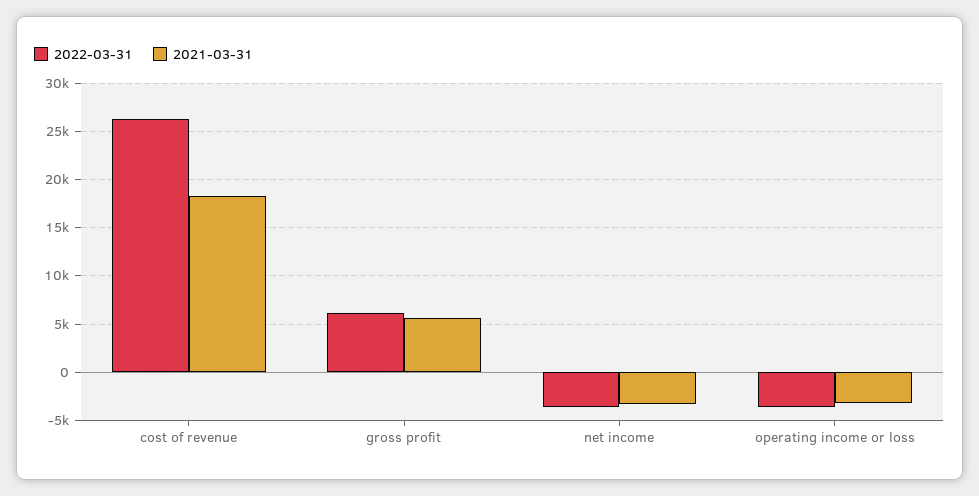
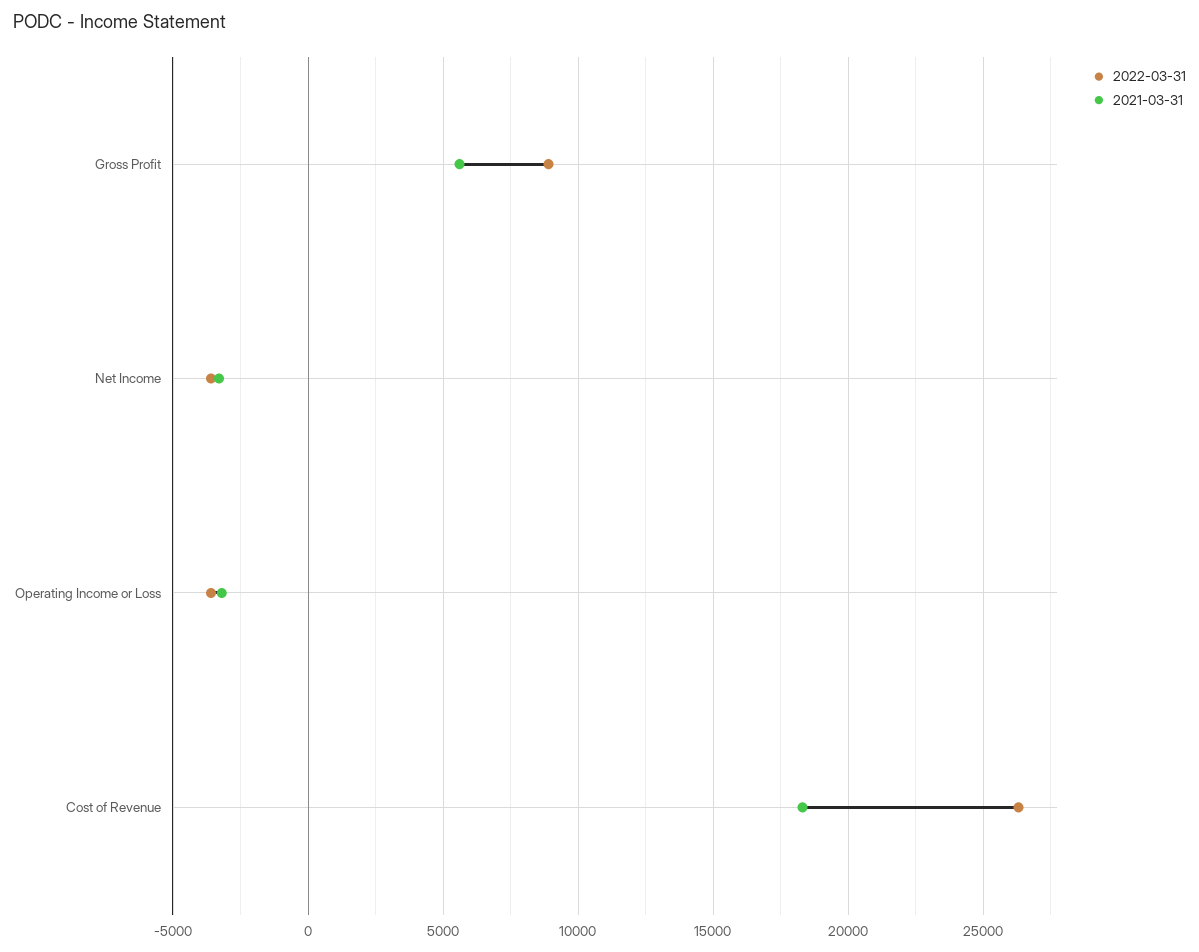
2022-03-31, gross profit: 6000 -> 9000

